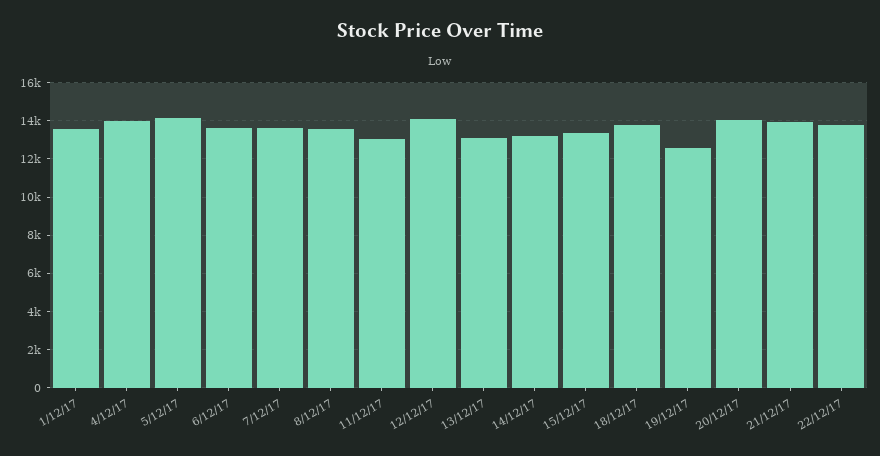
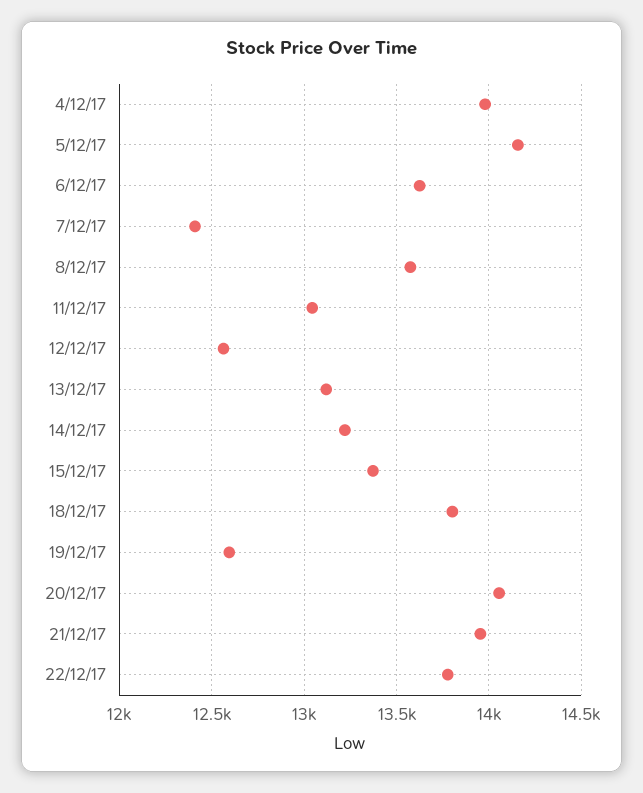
1/12/17: 13500 -> none
7/12/17: 13500 -> 12400
12/12/17: 14000 -> 12550

